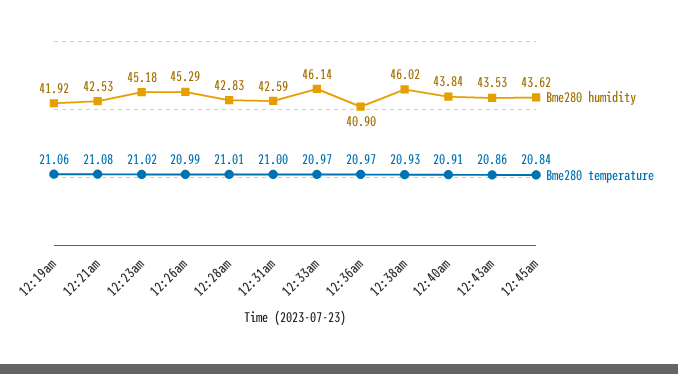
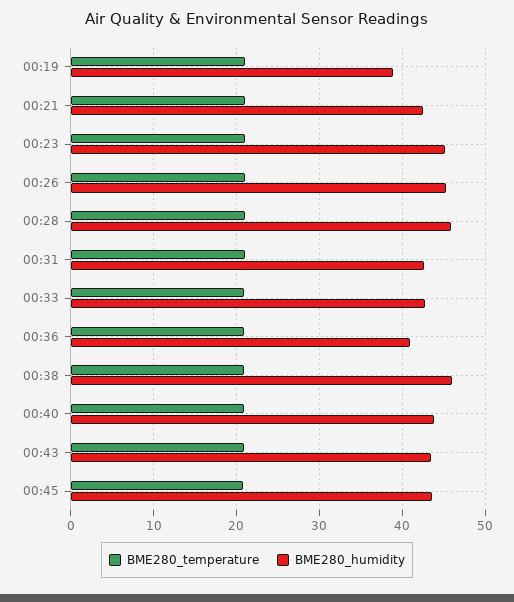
Bme280 humidity, 12:19am: 41.92 -> 39
Bme280 humidity, 12:28am: 42.83 -> 46
Bme280 humidity, 12:33am: 46.14 -> 43

